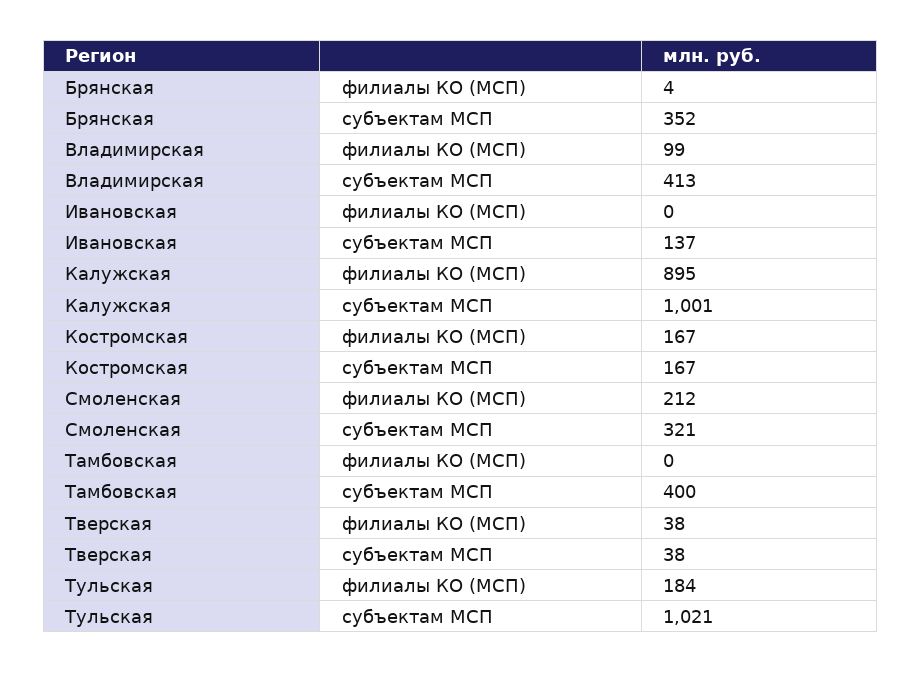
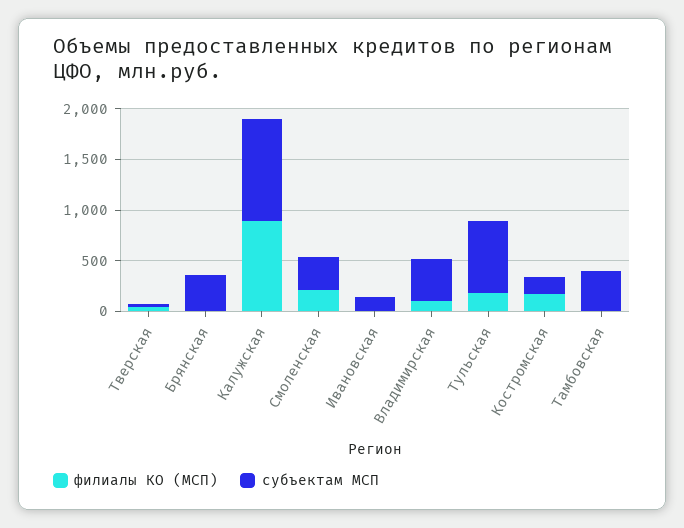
субъектам МСП, Тульская: 1021 -> 700

